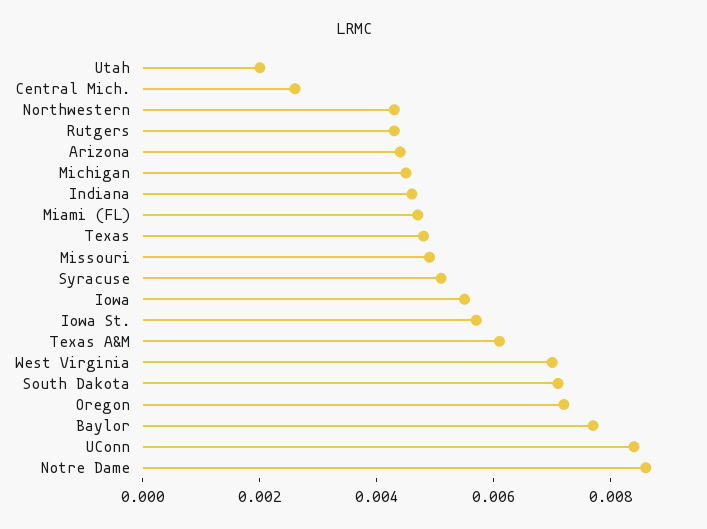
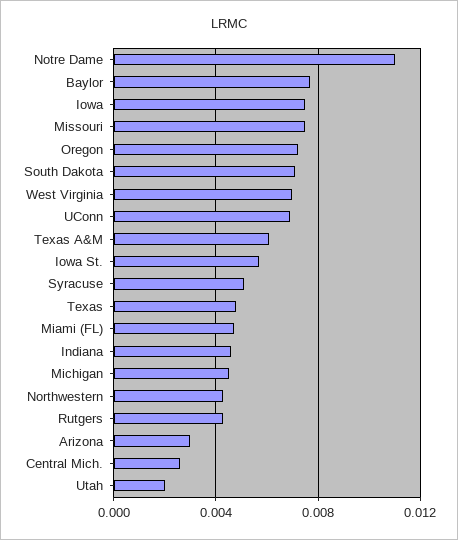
Arizona: 0.0045 -> 0.003
Missouri: 0.005 -> 0.0075
Iowa: 0.0055 -> 0.0075
UConn: 0.0085 -> 0.007
Notre Dame: 0.0085 -> 0.011

